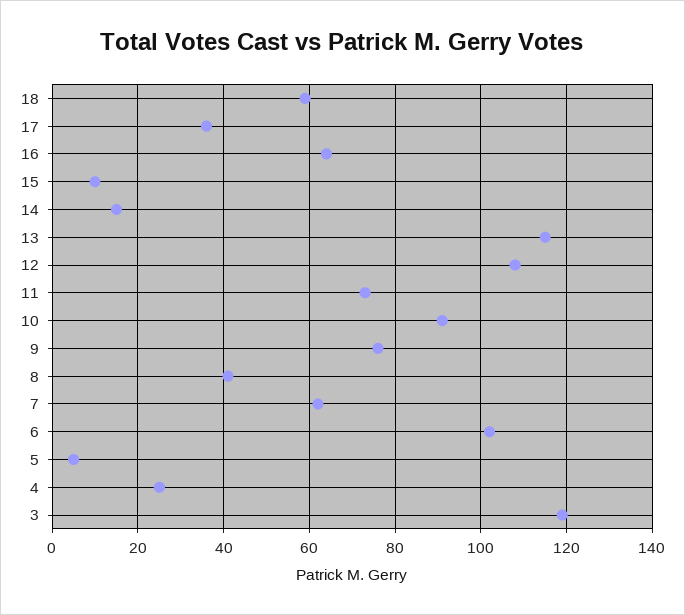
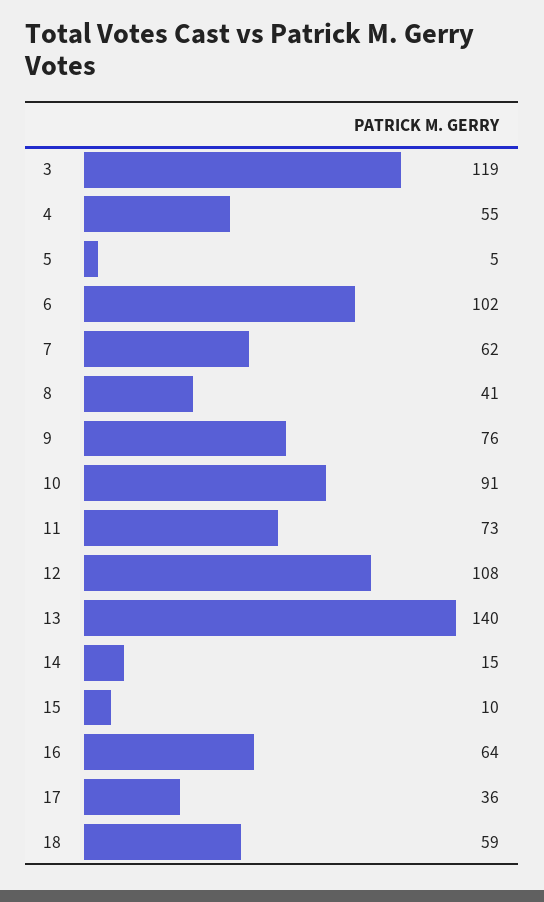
13: 115 -> 140
4: 25 -> 55

